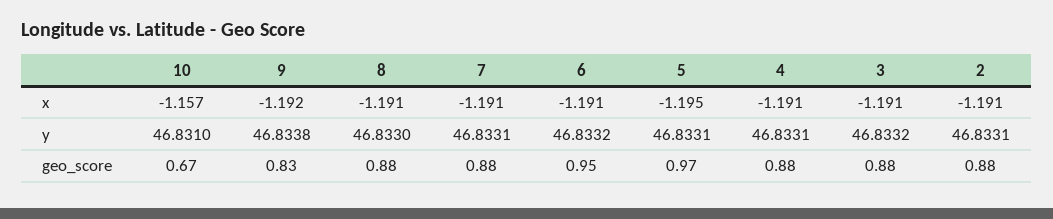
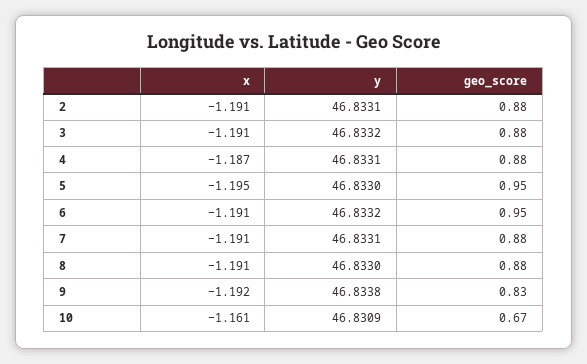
10, x: -1.157 -> -1.161
4, x: -1.191 -> -1.187
10, y: 46.831 -> 46.8309
5, y: 46.8331 -> 46.833
5, geo_score: 0.97 -> 0.95

